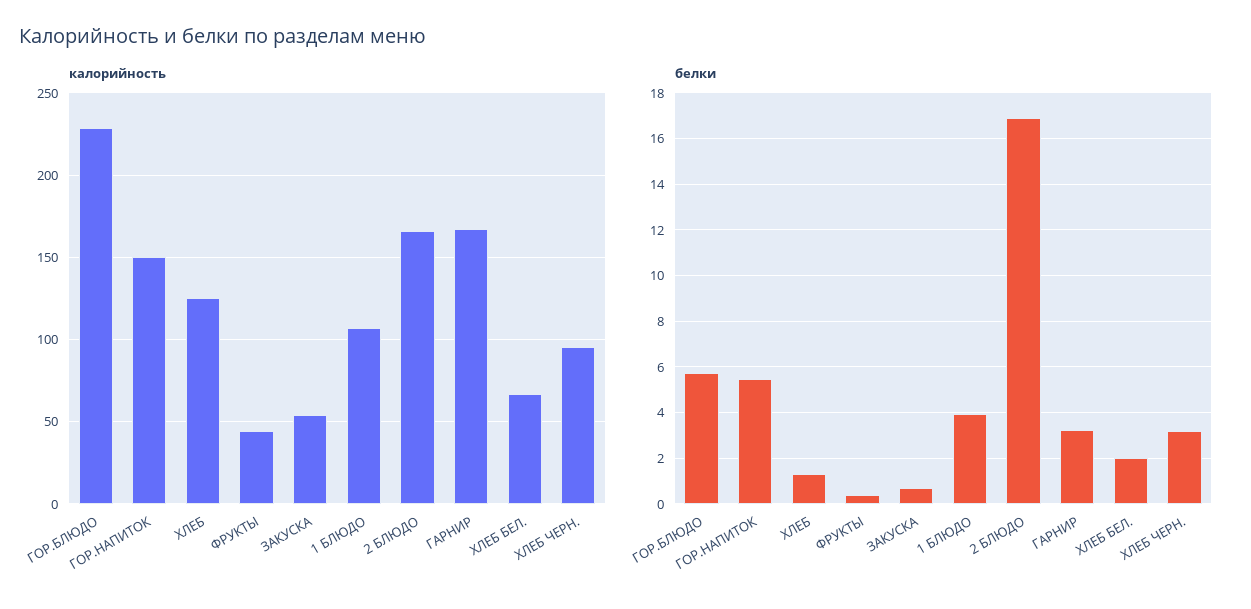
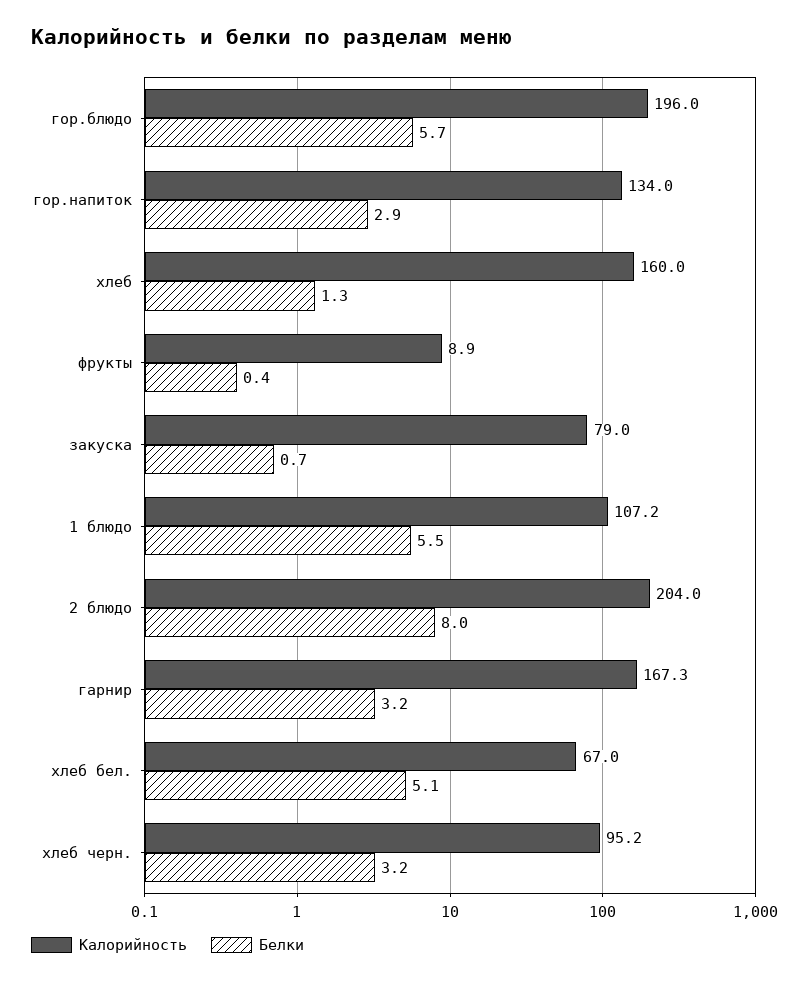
калорийность, ГОР.БЛЮДО: 230 -> 196
калорийность, ГОР.НАПИТОК: 150 -> 134
калорийность, ХЛЕБ: 125 -> 160
калорийность, ФРУКТЫ: 45 -> 8.9
калорийность, ЗАКУСКА: 55 -> 79
калорийность, 2 БЛЮДО: 165 -> 204
белки, ГОР.НАПИТОК: 5.5 -> 2.9
белки, 1 БЛЮДО: 4 -> 5.5
белки, 2 БЛЮДО: 17 -> 8
белки, ХЛЕБ БЕЛ.: 2 -> 5.1

